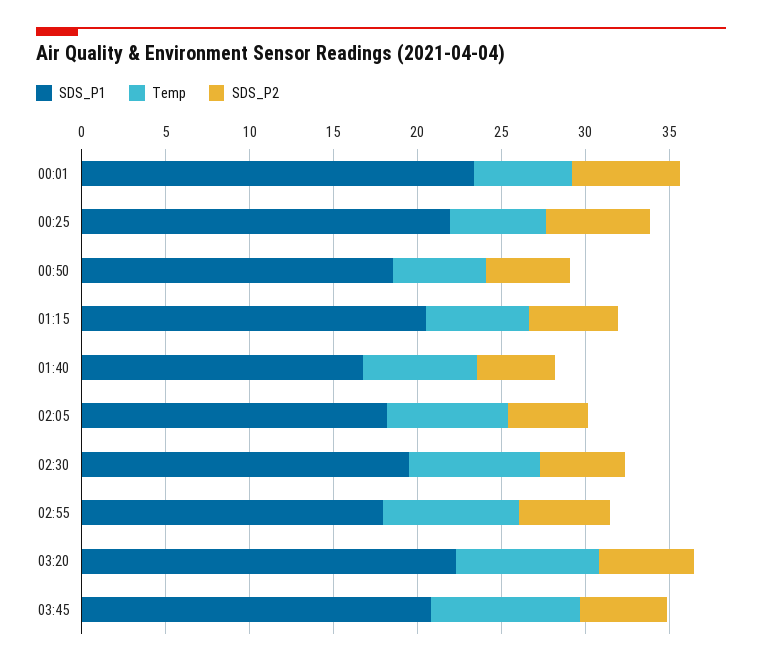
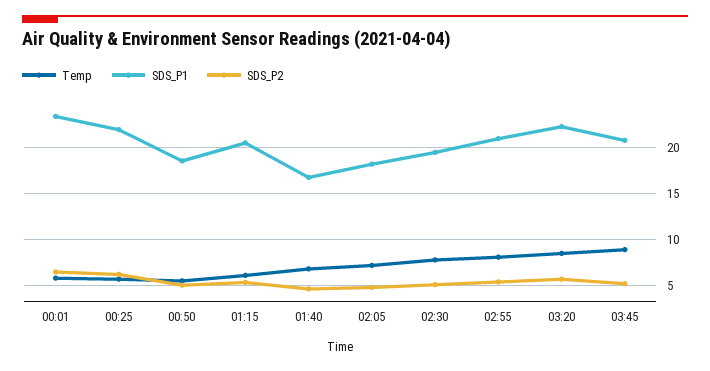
SDS_P1, 02:55: 18 -> 21

